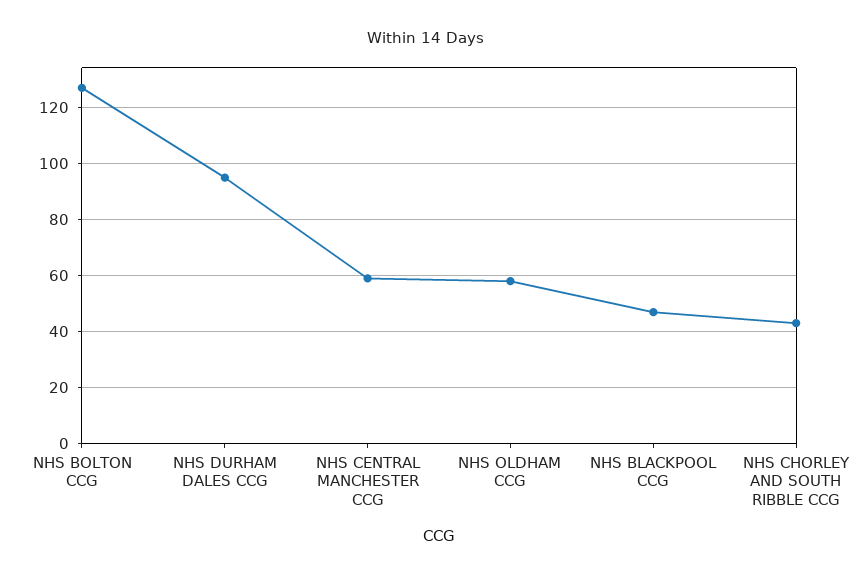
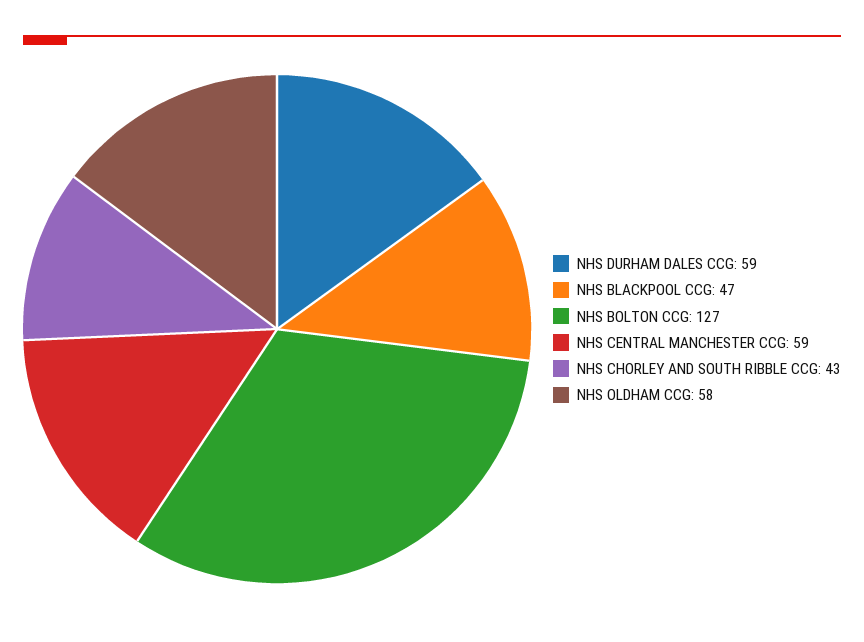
NHS DURHAM DALES CCG: 95 -> 59

